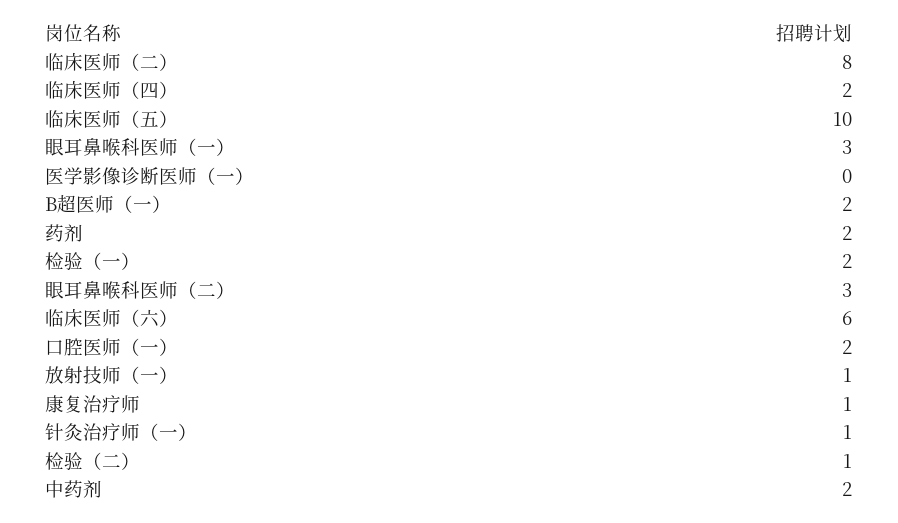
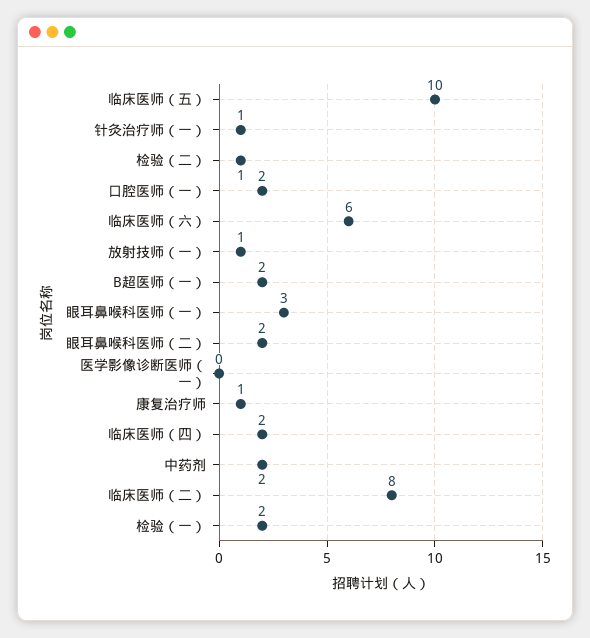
药剂: 2 -> none
眼耳鼻喉科医师（二）: 3 -> 2

